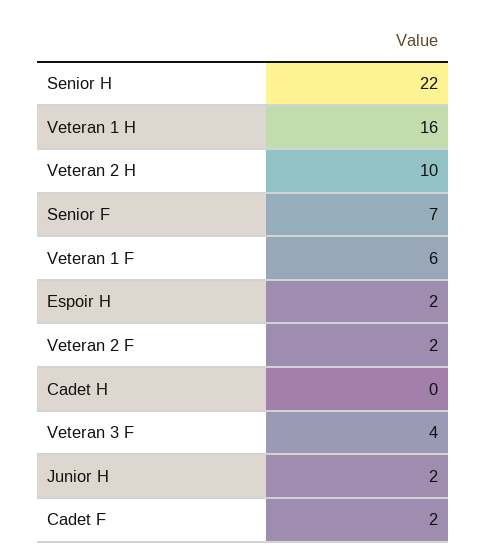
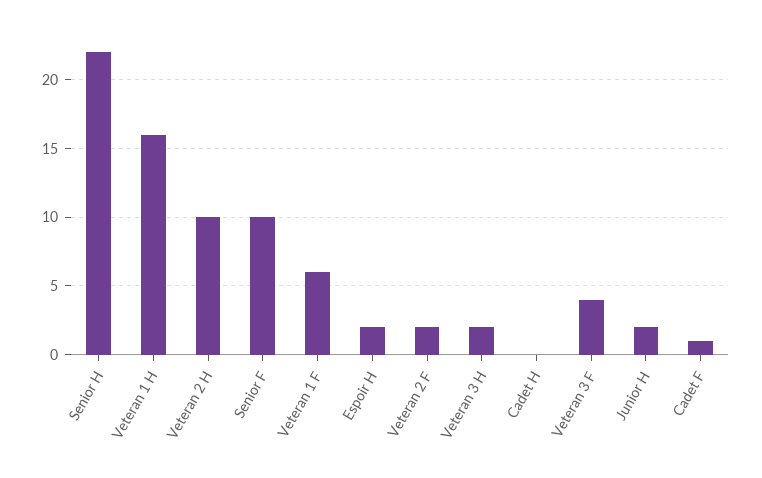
Senior F: 7 -> 10
Cadet F: 2 -> 1
Veteran 3 H: none -> 2

